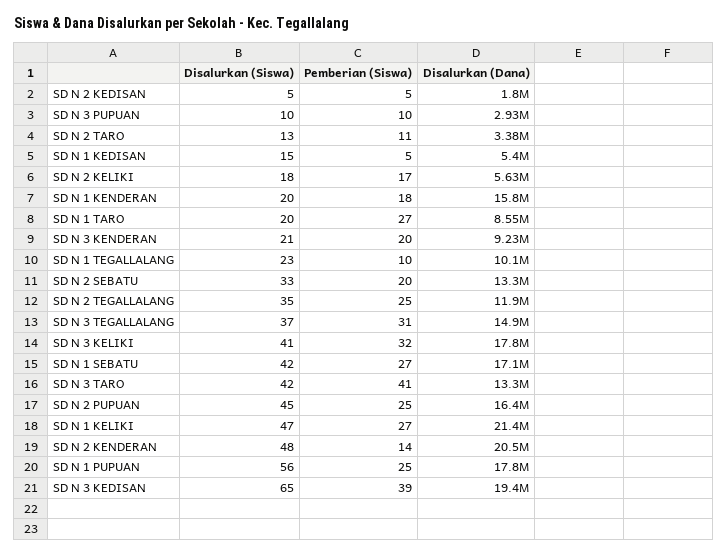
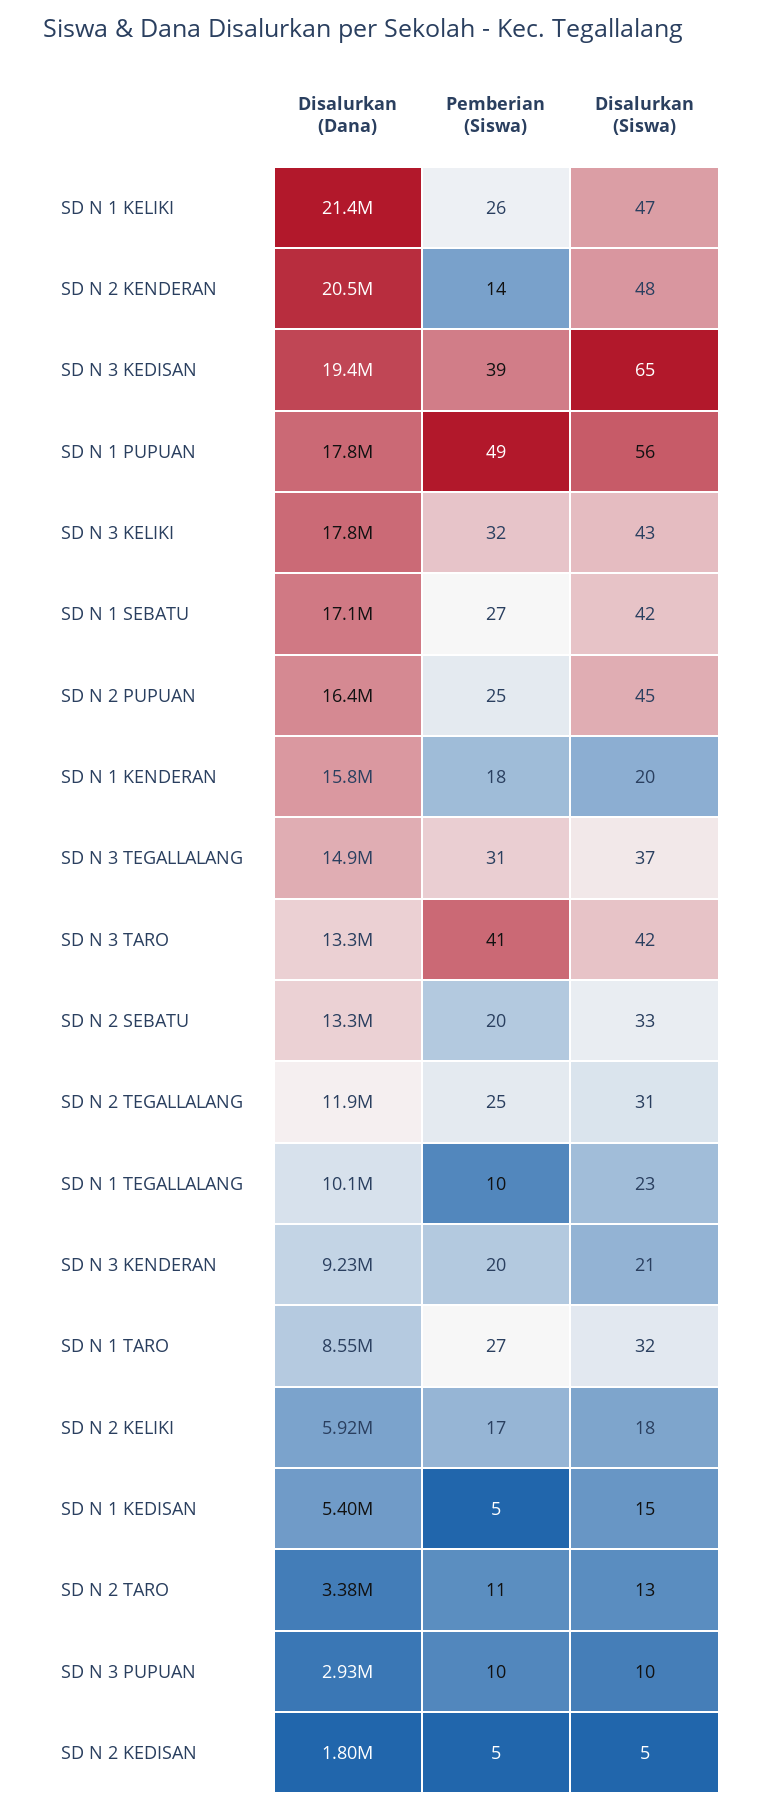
Disalurkan (Dana), SD N 2 KELIKI: 5630000 -> 5920000
Disalurkan (Siswa), SD N 1 TARO: 20 -> 32
Disalurkan (Siswa), SD N 2 TEGALLALANG: 35 -> 31
Disalurkan (Siswa), SD N 3 KELIKI: 41 -> 43
Pemberian (Siswa), SD N 1 KELIKI: 27 -> 26
Pemberian (Siswa), SD N 1 PUPUAN: 25 -> 49

